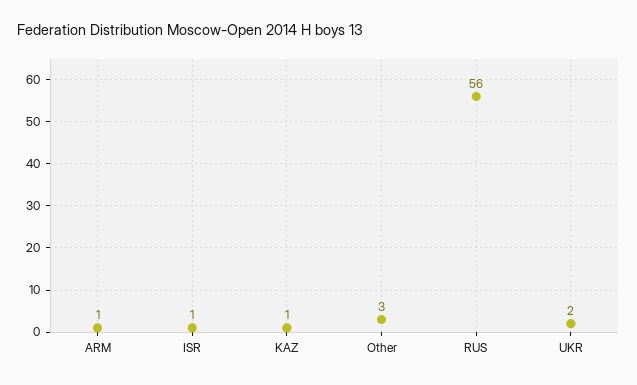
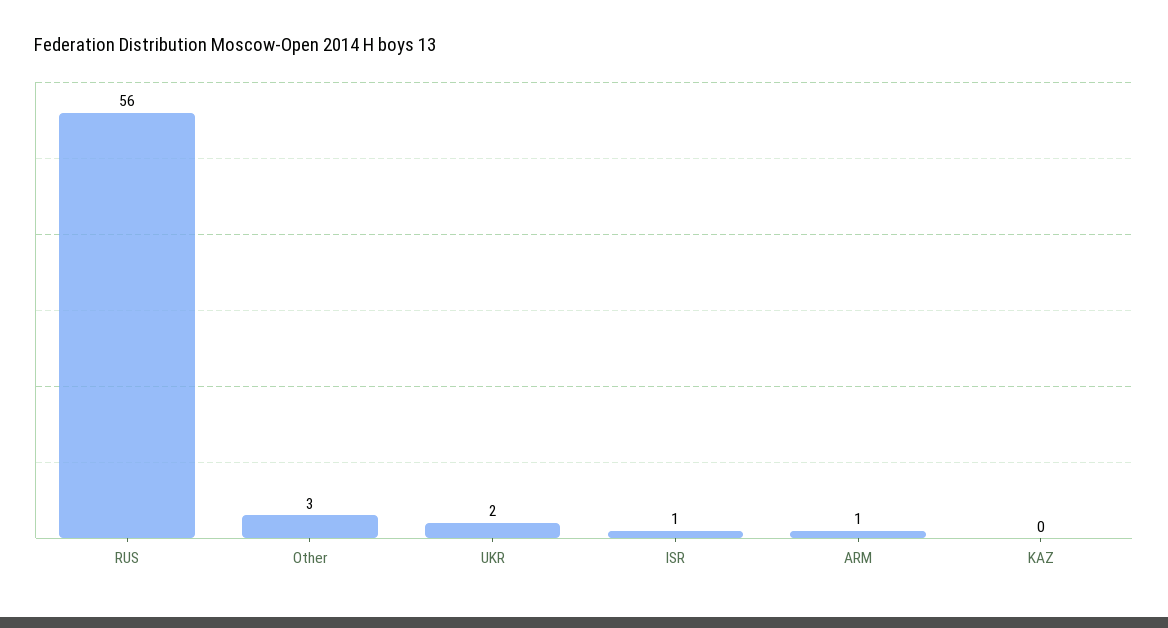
KAZ: 1 -> 0

